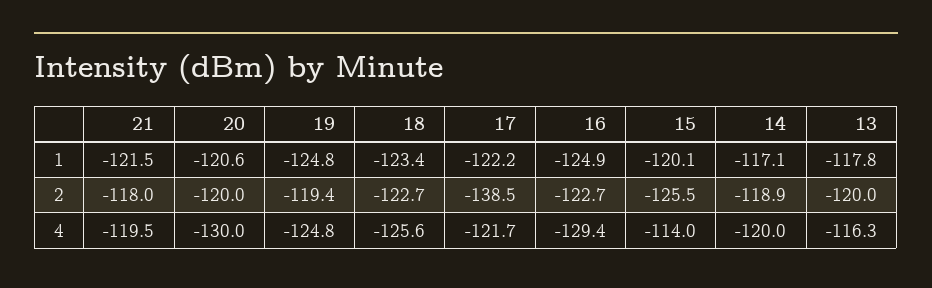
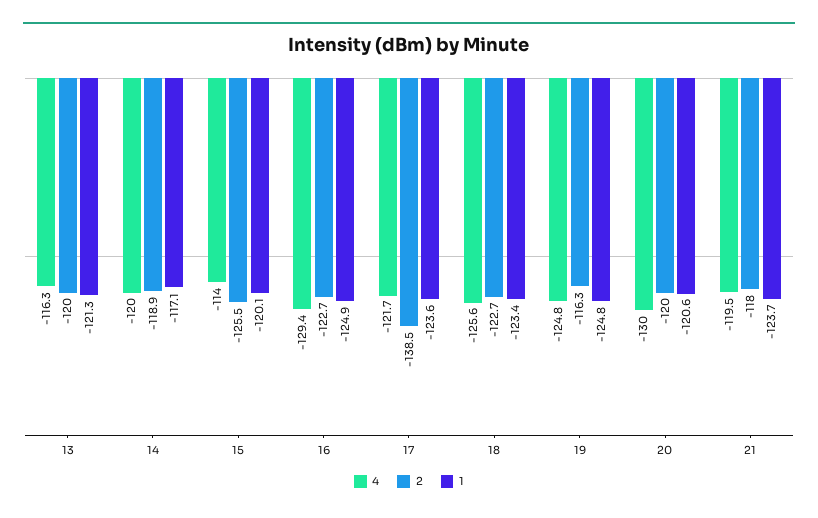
1, 21: -121.5 -> -123.7
1, 17: -122.2 -> -123.6
1, 13: -117.8 -> -121.3
2, 19: -119.4 -> -116.3

